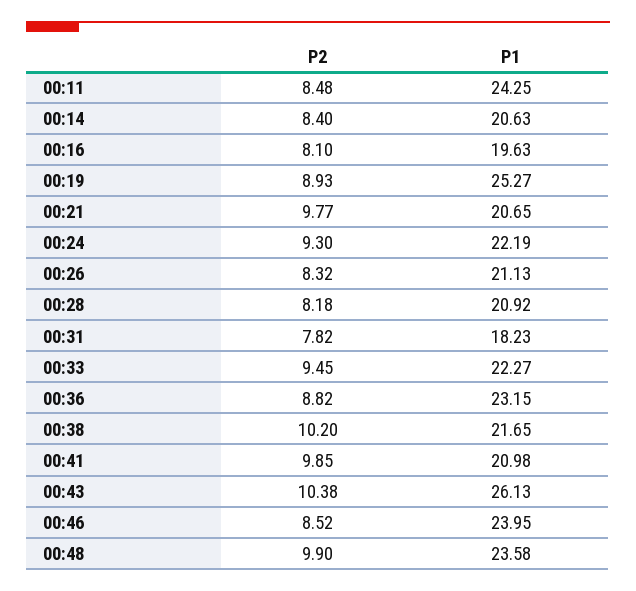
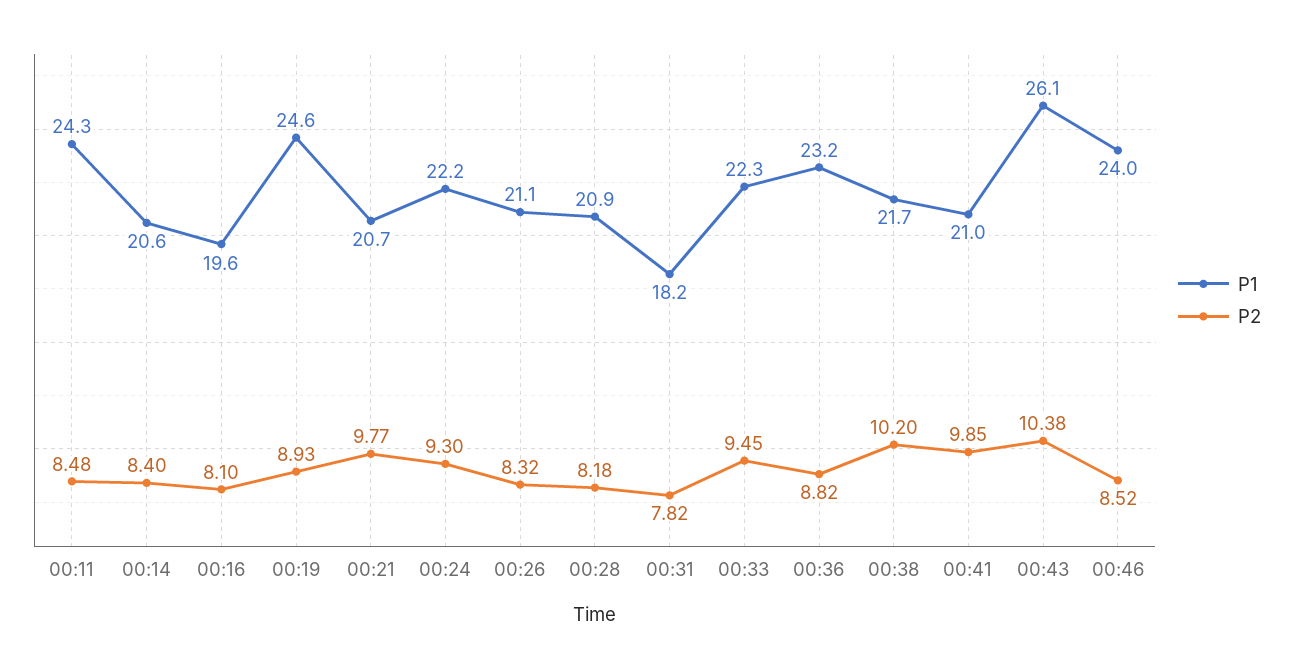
P1, 00:19: 25.27 -> 24.6
P2, 00:48: 9.9 -> none
P1, 00:48: 23.58 -> none

